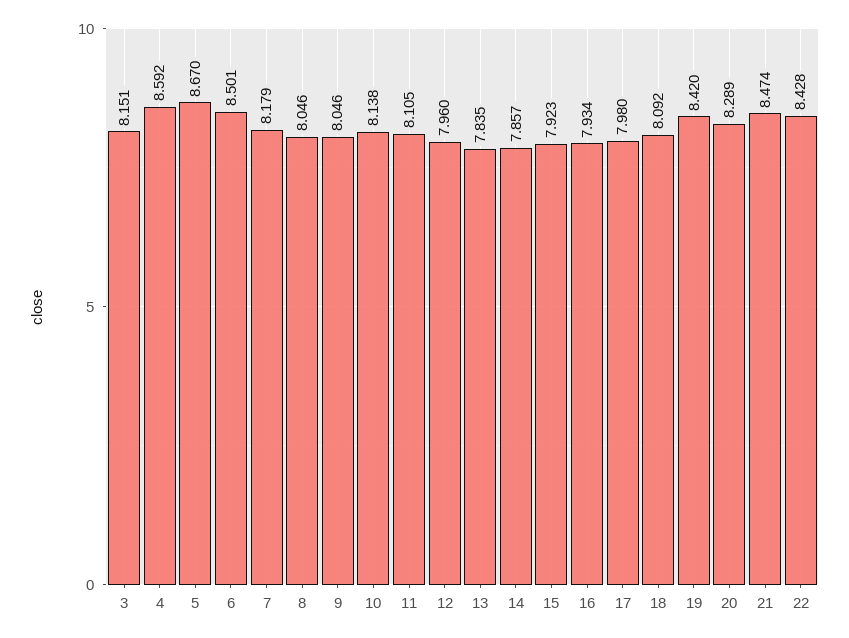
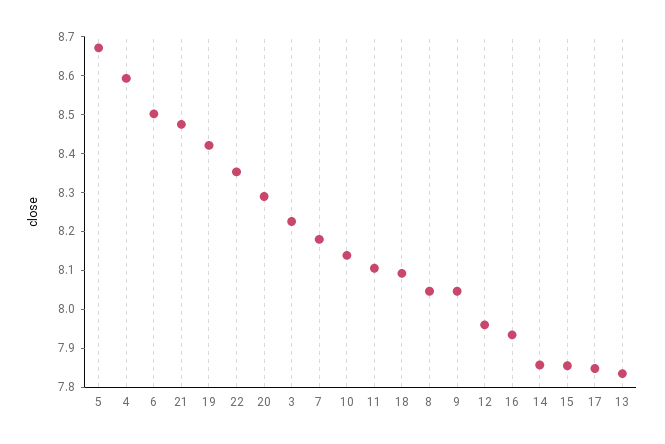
3: 8.151 -> 8.225
15: 7.923 -> 7.85
17: 7.98 -> 7.85
22: 8.428 -> 8.35

